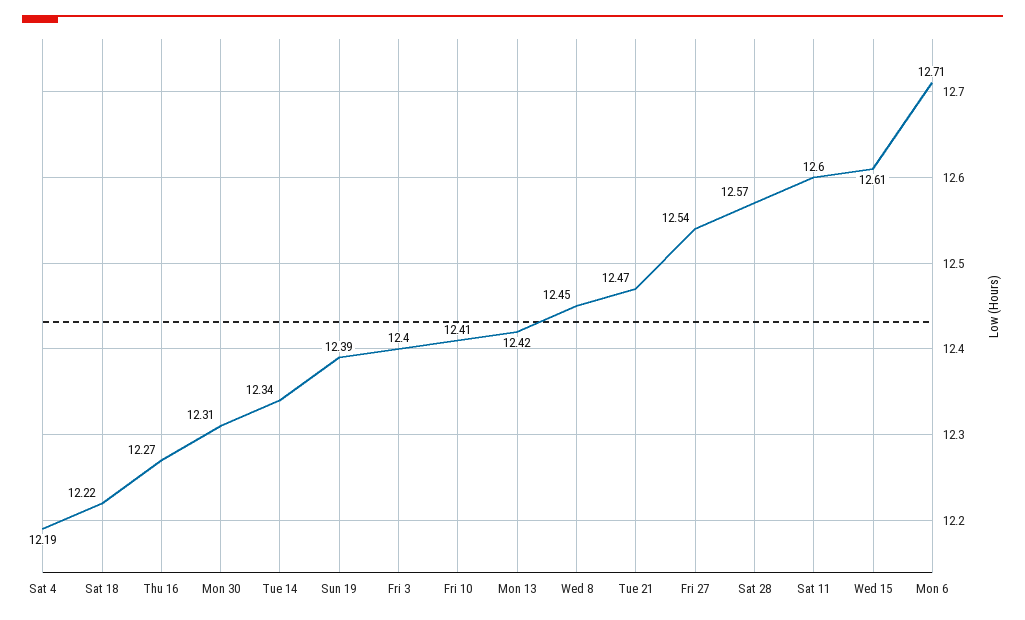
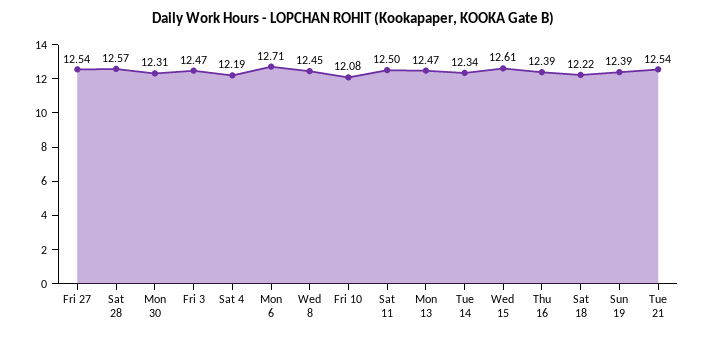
Thu 16: 12.27 -> 12.39
Fri 3: 12.4 -> 12.47
Fri 10: 12.41 -> 12.08
Mon 13: 12.42 -> 12.47
Tue 21: 12.47 -> 12.54
Sat 11: 12.6 -> 12.5

